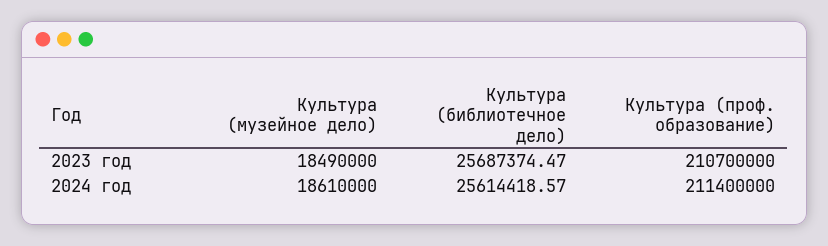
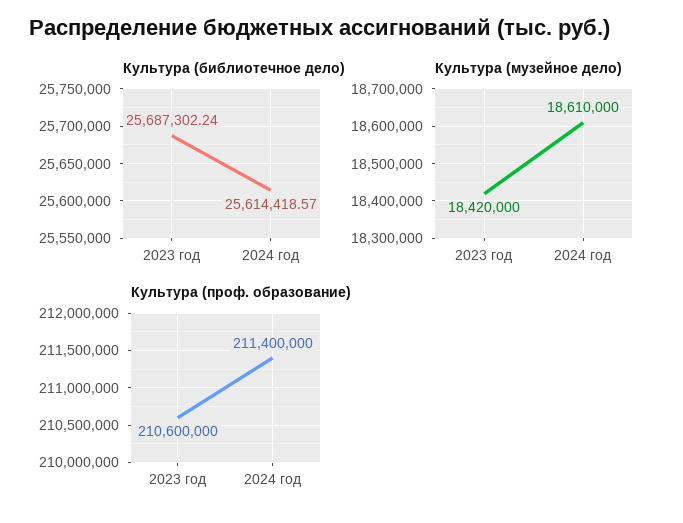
Культура (музейное дело), 2023 год: 18490000 -> 18420000
Культура (библиотечное дело), 2023 год: 25687374.47 -> 25687302.24
Культура (проф. образование), 2023 год: 210700000 -> 210600000

